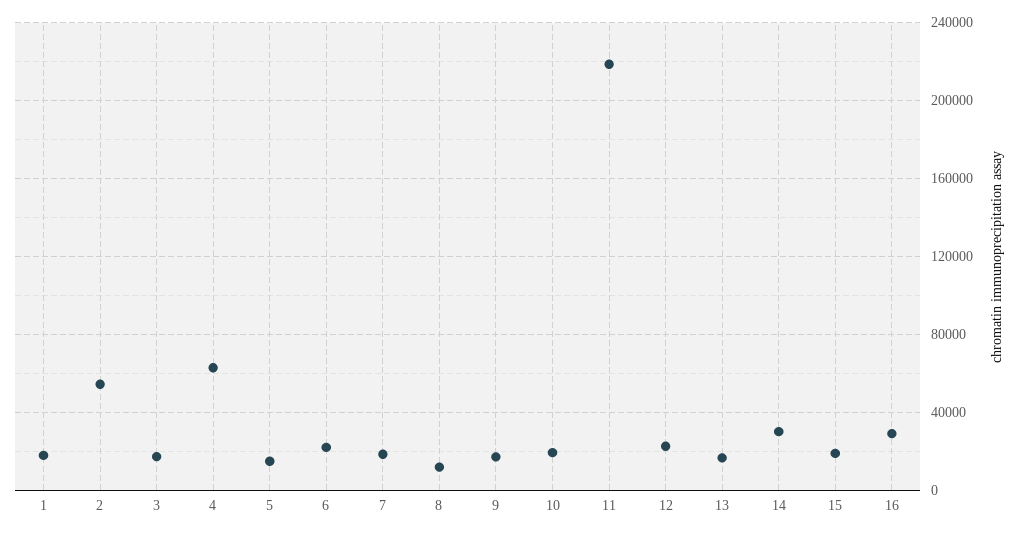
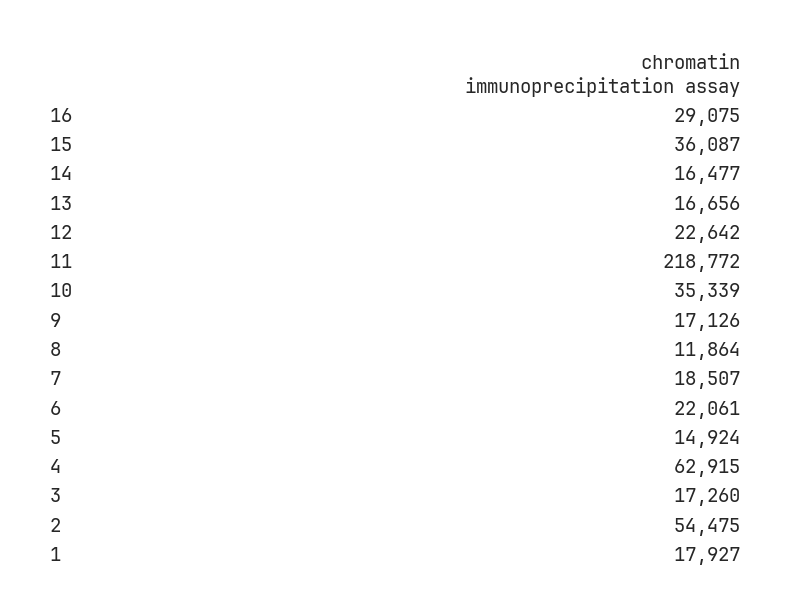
10: 20000 -> 35339
14: 30000 -> 16477
15: 20000 -> 36087

